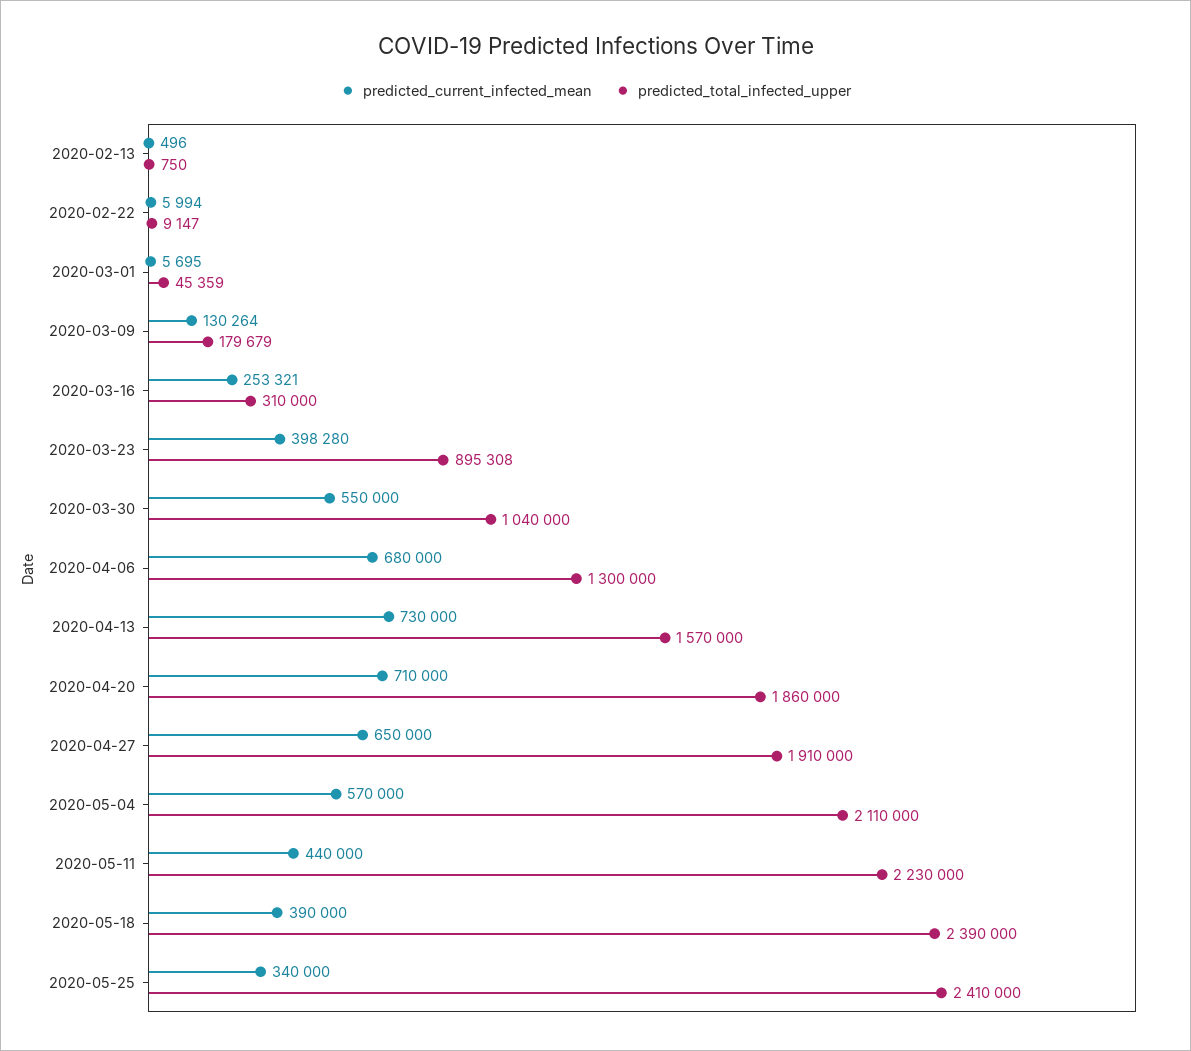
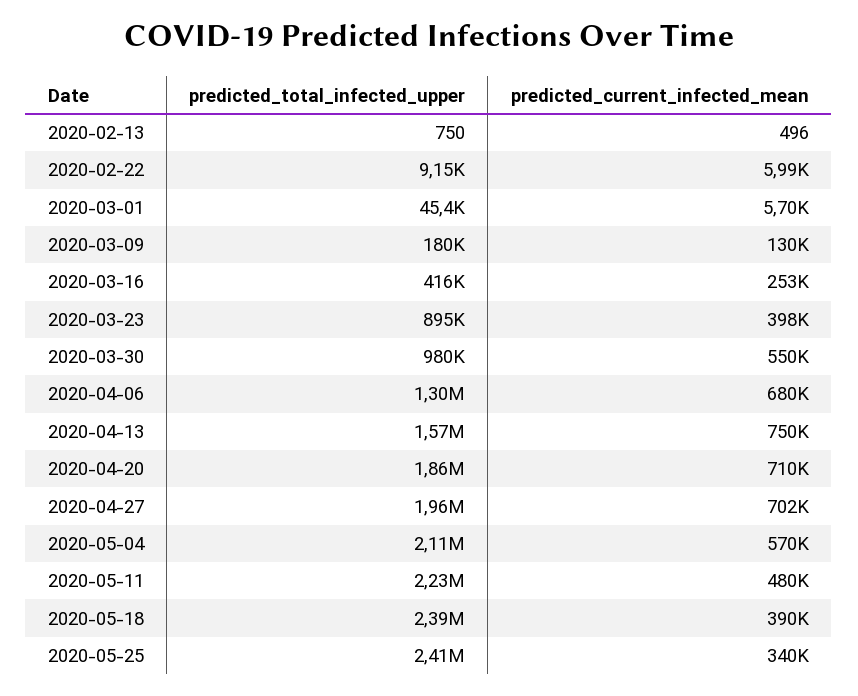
predicted_total_infected_upper, 2020-03-16: 310000 -> 416000
predicted_total_infected_upper, 2020-03-30: 1040000 -> 980000
predicted_current_infected_mean, 2020-04-13: 730000 -> 750000
predicted_current_infected_mean, 2020-04-27: 650000 -> 702000
predicted_total_infected_upper, 2020-04-27: 1910000 -> 1960000
predicted_current_infected_mean, 2020-05-11: 440000 -> 480000

